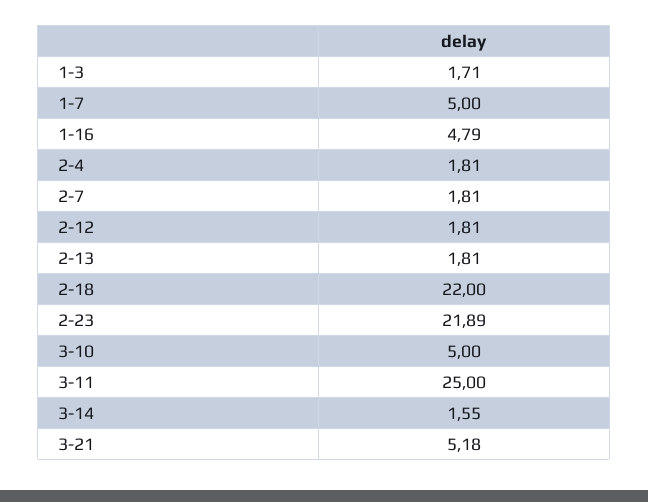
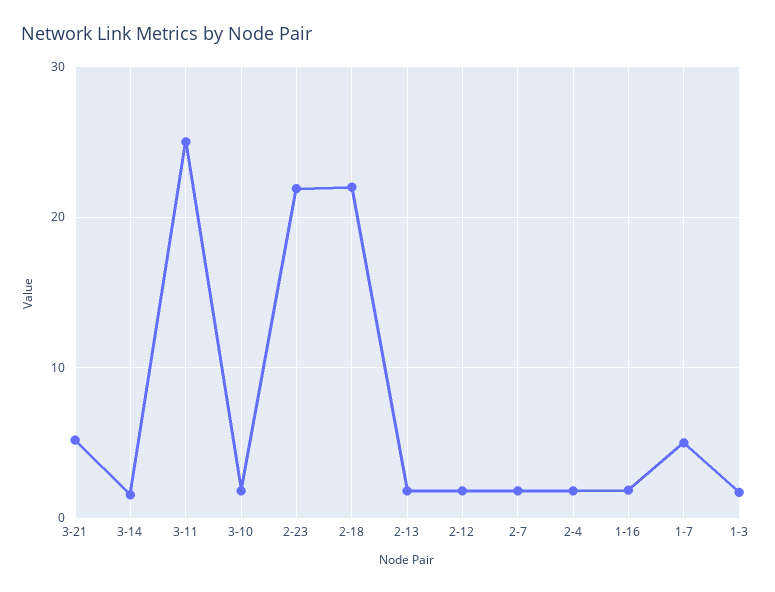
1-16: 4.79 -> 2
3-10: 5 -> 2

